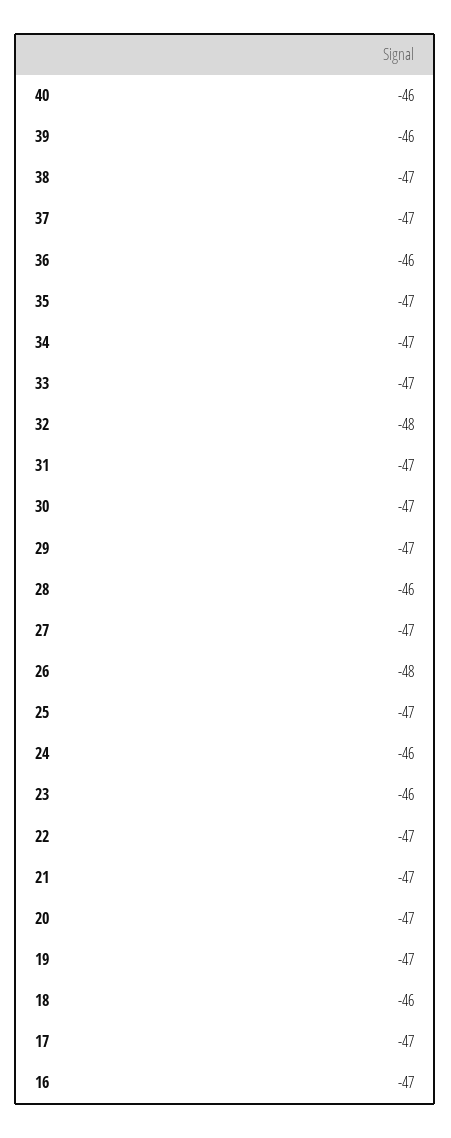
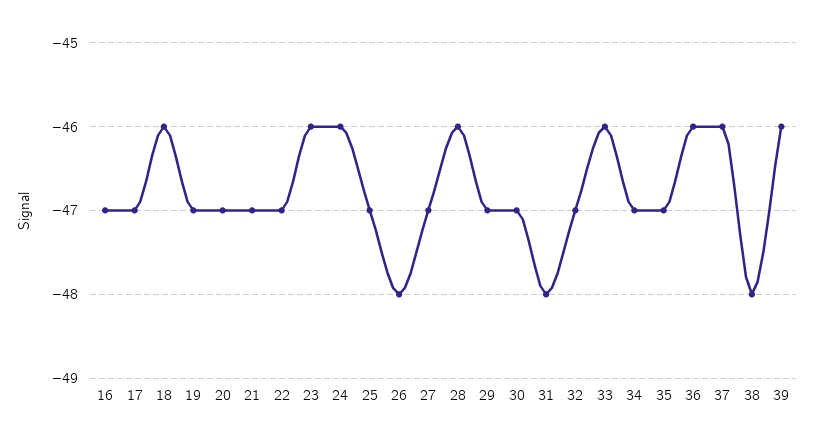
40: -46 -> none
38: -47 -> -48
37: -47 -> -46
33: -47 -> -46
32: -48 -> -47
31: -47 -> -48

